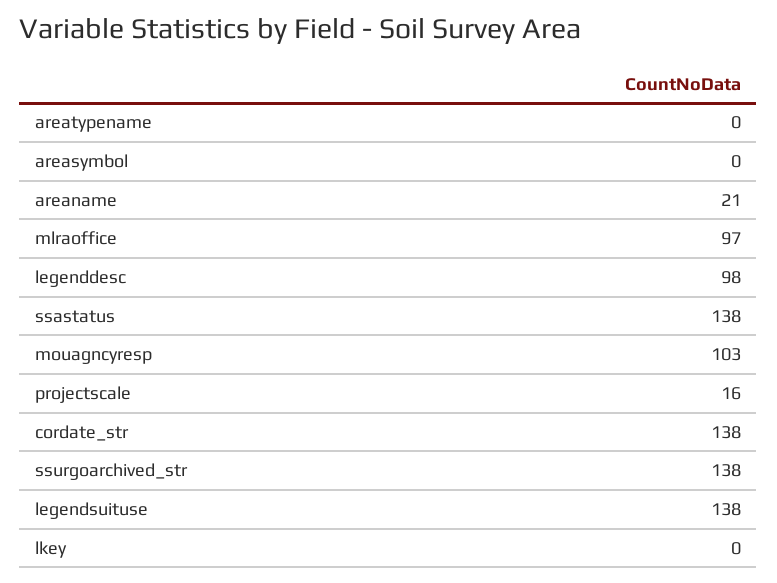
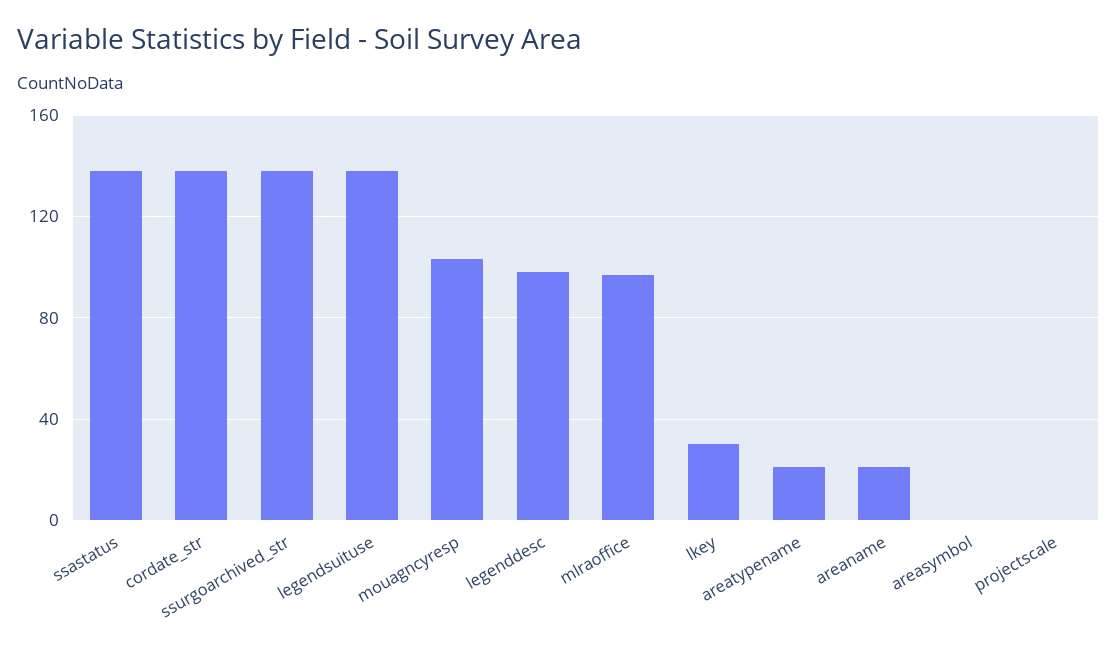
areatypename: 0 -> 20
projectscale: 16 -> 0
lkey: 0 -> 30

